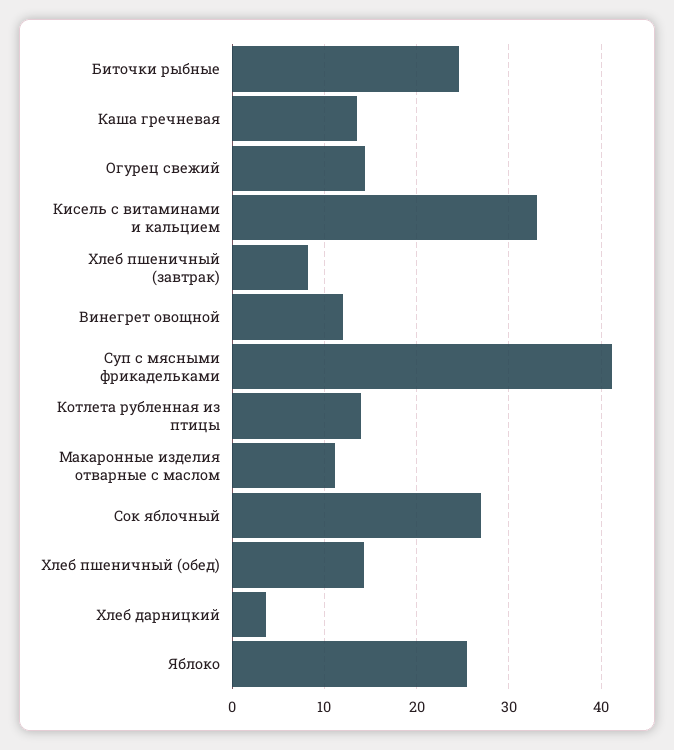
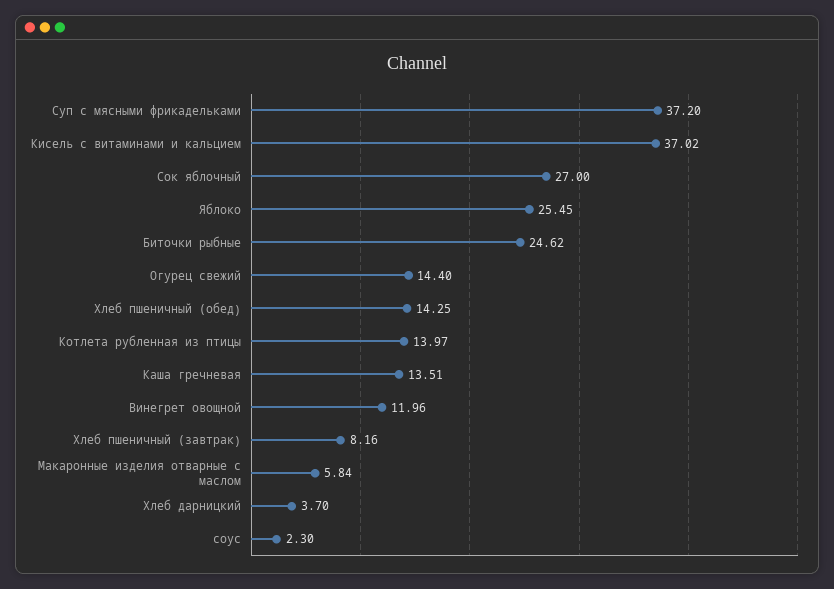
Кисель с витаминами и кальцием: 33 -> 37.02
Суп с мясными фрикадельками: 41 -> 37.2
Макаронные изделия отварные с маслом: 11 -> 5.84
соус: none -> 2.3

